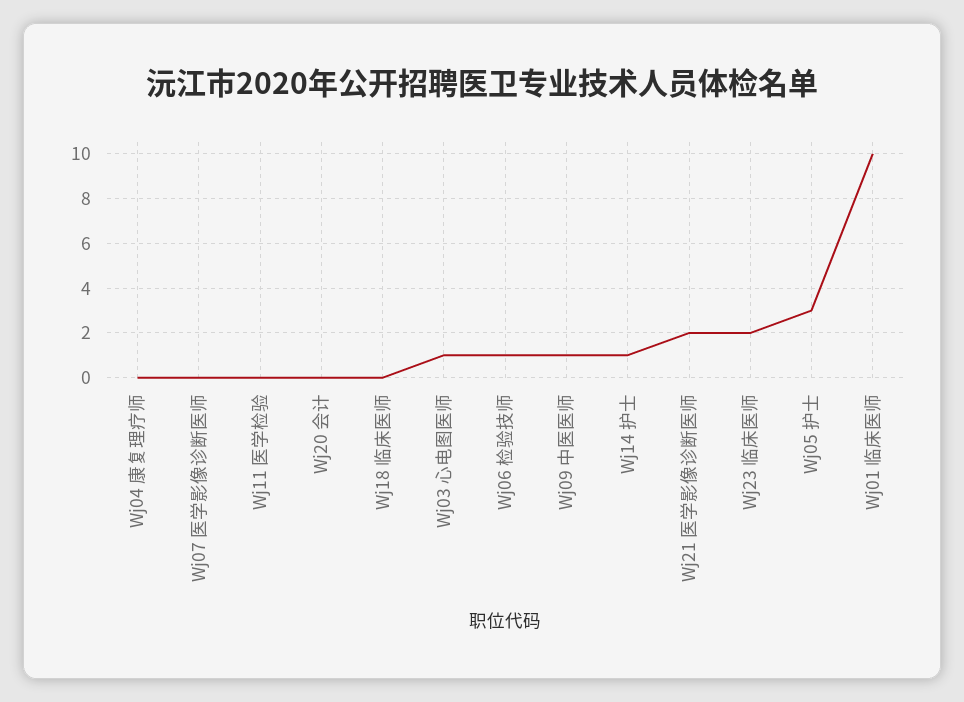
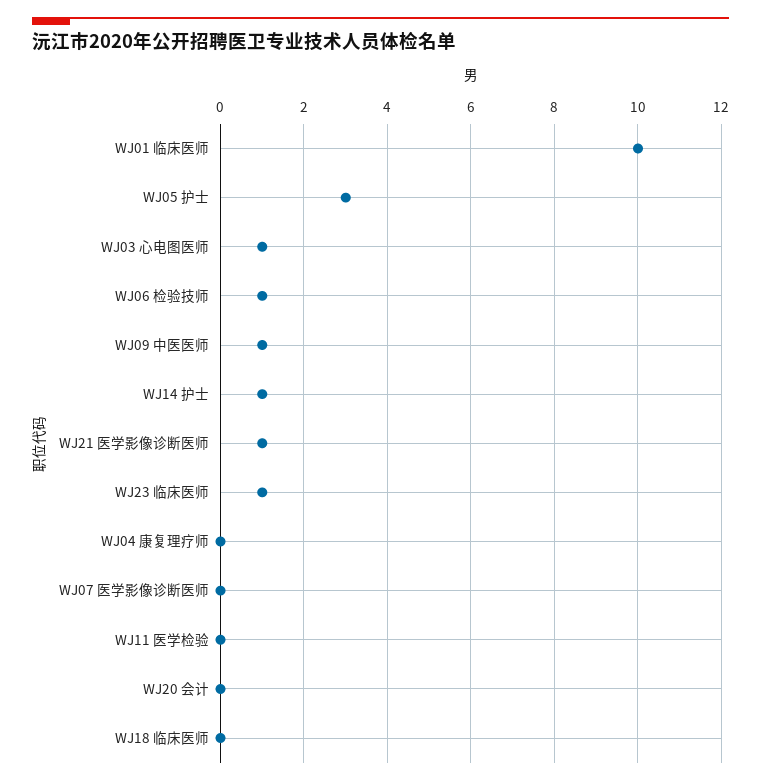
Wj21 医学影像诊断医师: 2 -> 1
Wj23 临床医师: 2 -> 1

